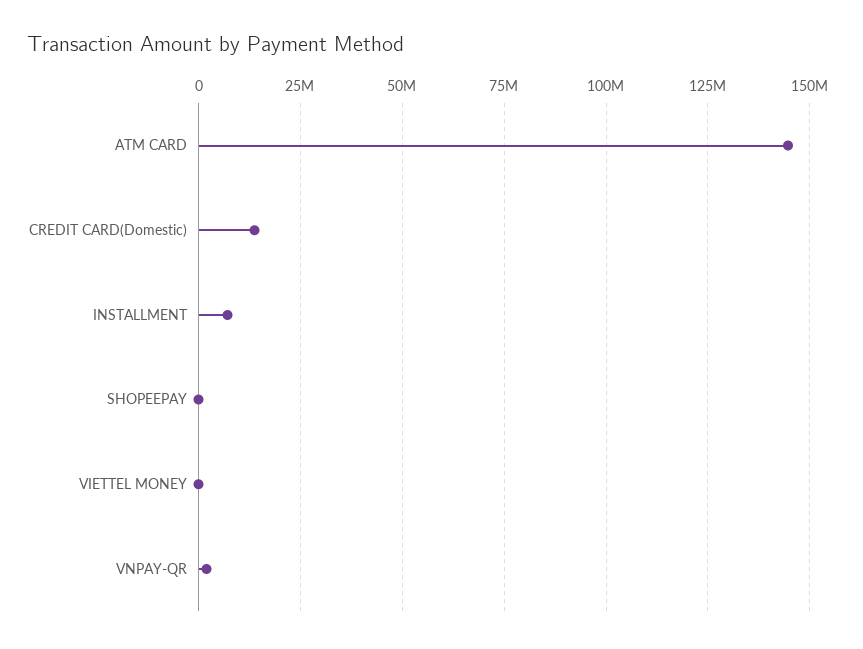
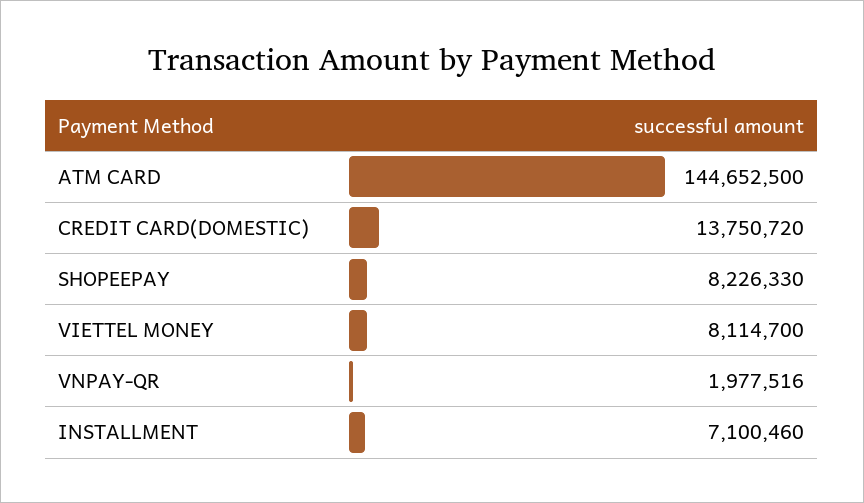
SHOPEEPAY: 0 -> 8226330
VIETTEL MONEY: 0 -> 8114700

